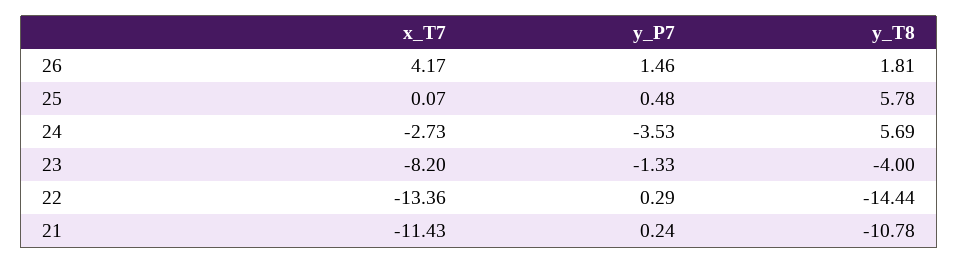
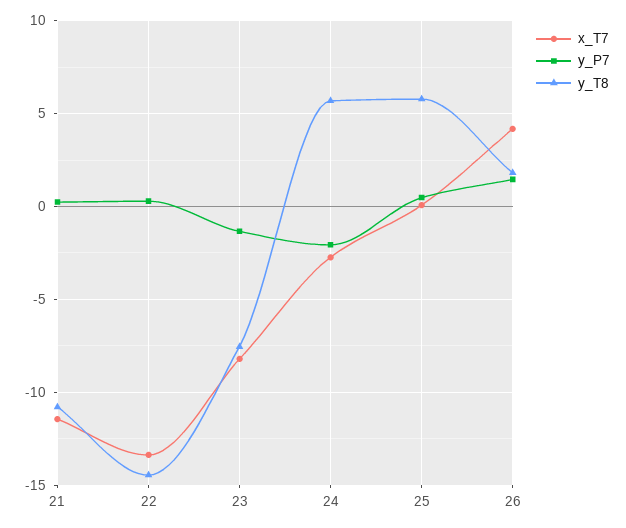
y_P7, 24: -3.53 -> -2
y_T8, 23: -4 -> -7.5

